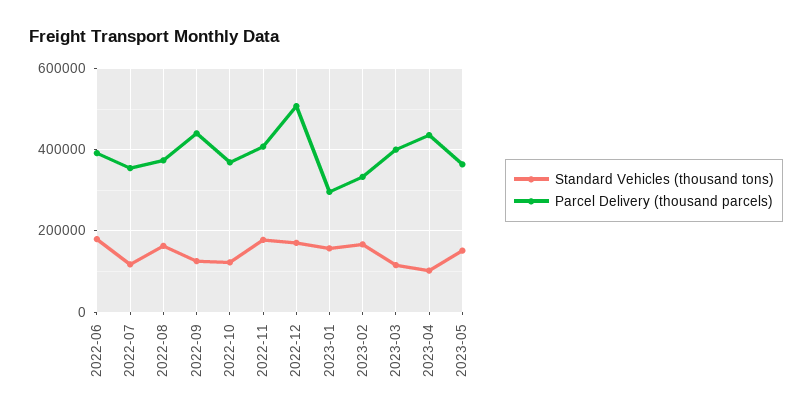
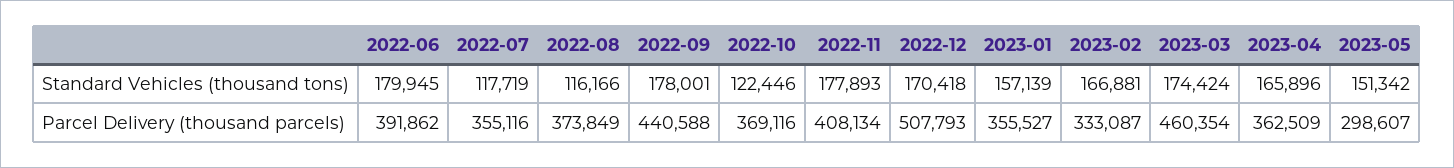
Standard Vehicles (thousand tons), 2022-08: 160000 -> 116166
Standard Vehicles (thousand tons), 2022-09: 120000 -> 178001
Parcel Delivery (thousand parcels), 2023-01: 300000 -> 355527
Standard Vehicles (thousand tons), 2023-03: 120000 -> 174424
Parcel Delivery (thousand parcels), 2023-03: 400000 -> 460354
Standard Vehicles (thousand tons), 2023-04: 100000 -> 165896
Parcel Delivery (thousand parcels), 2023-04: 440000 -> 362509
Parcel Delivery (thousand parcels), 2023-05: 360000 -> 298607

